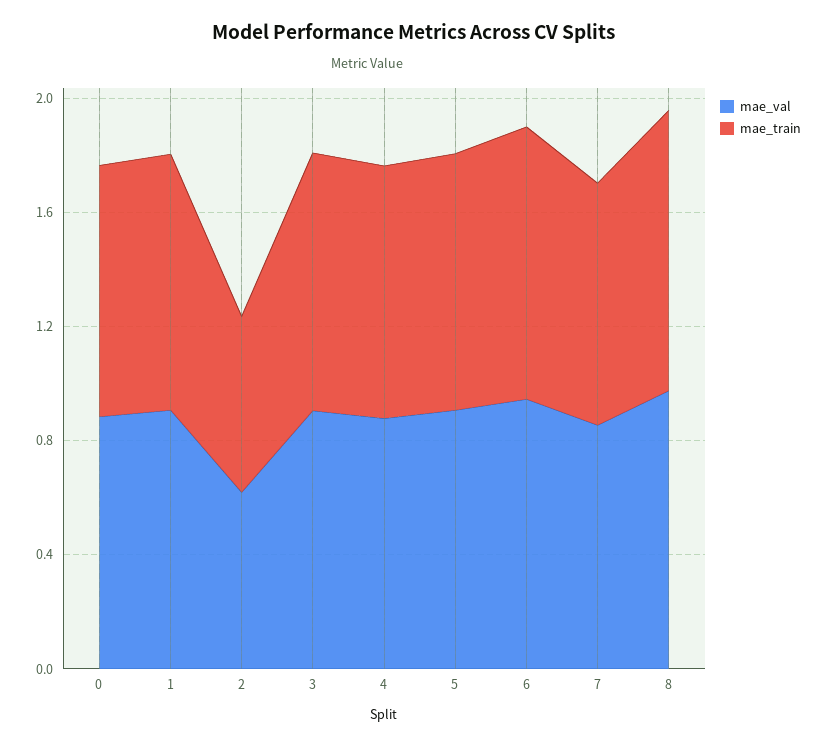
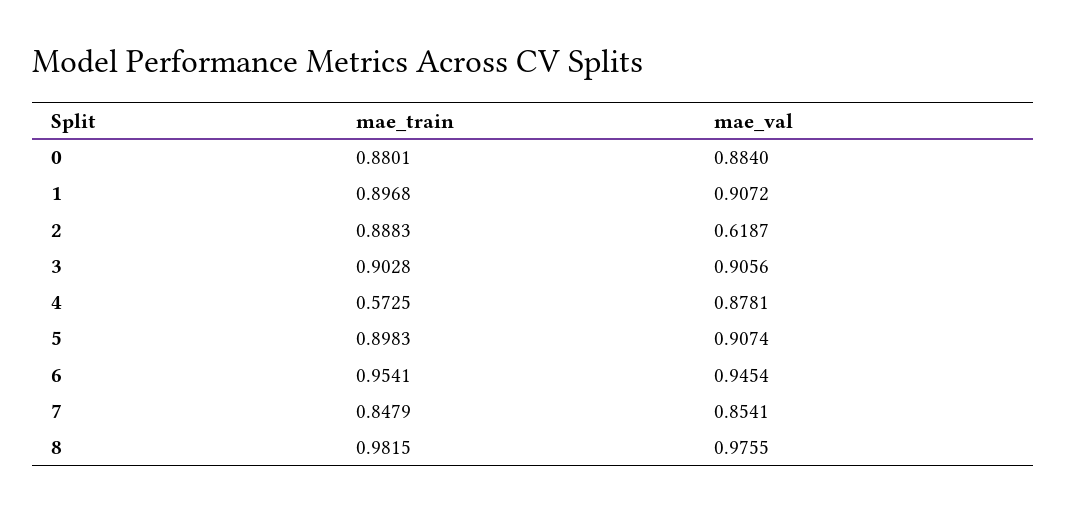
mae_train, 2: 0.6 -> 0.8883
mae_train, 4: 0.9 -> 0.5725

